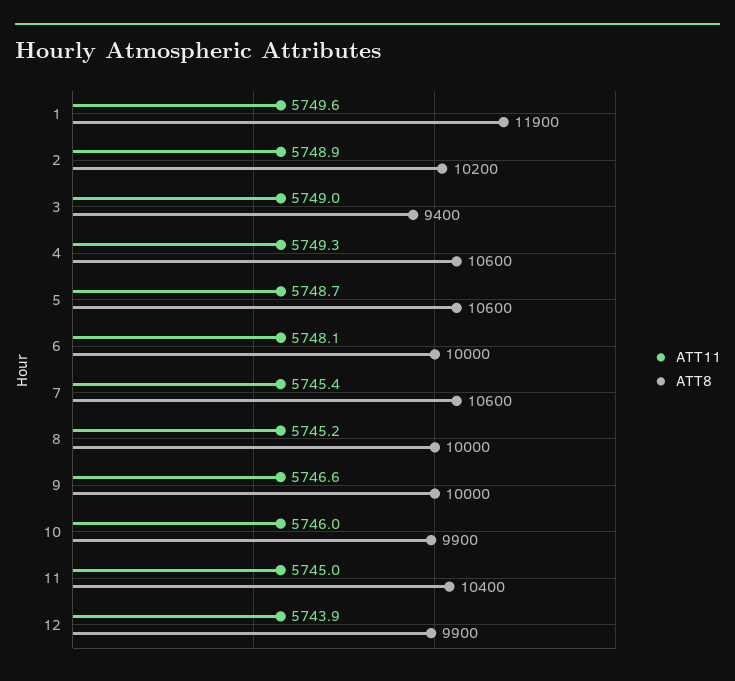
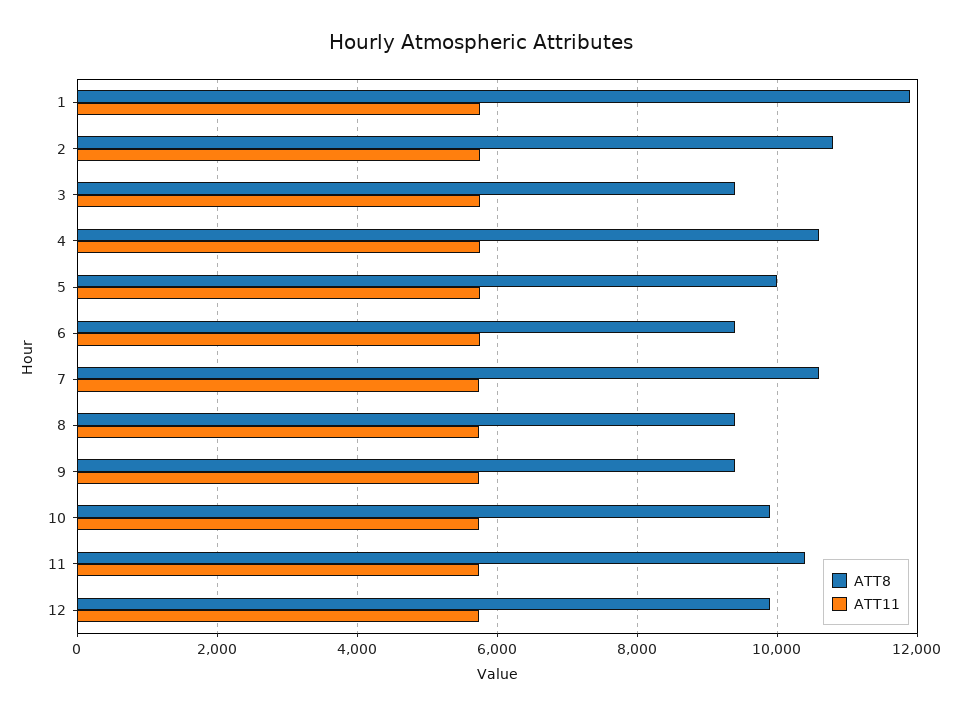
ATT8, 2: 10200 -> 10800
ATT8, 5: 10600 -> 10000
ATT8, 6: 10000 -> 9400
ATT8, 8: 10000 -> 9400
ATT8, 9: 10000 -> 9400

